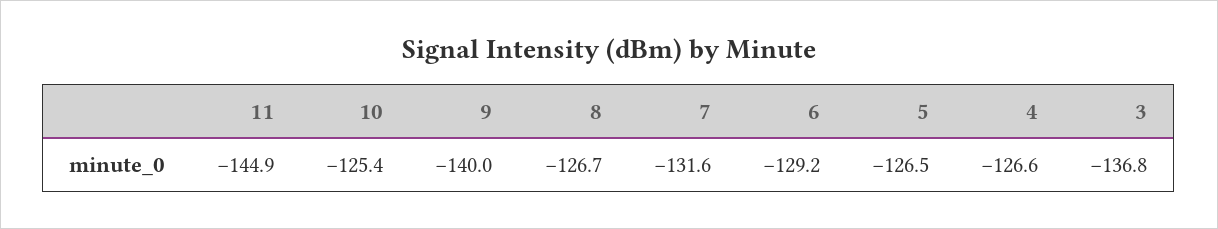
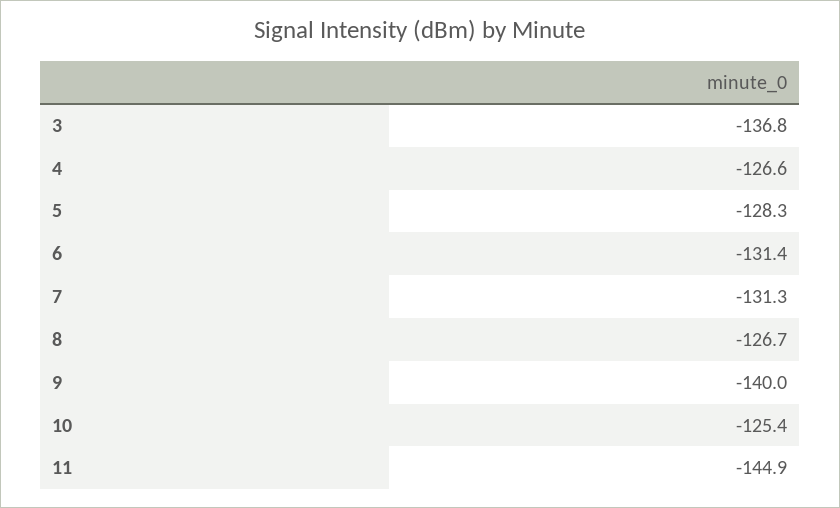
7: -131.6 -> -131.3
6: -129.2 -> -131.4
5: -126.5 -> -128.3

